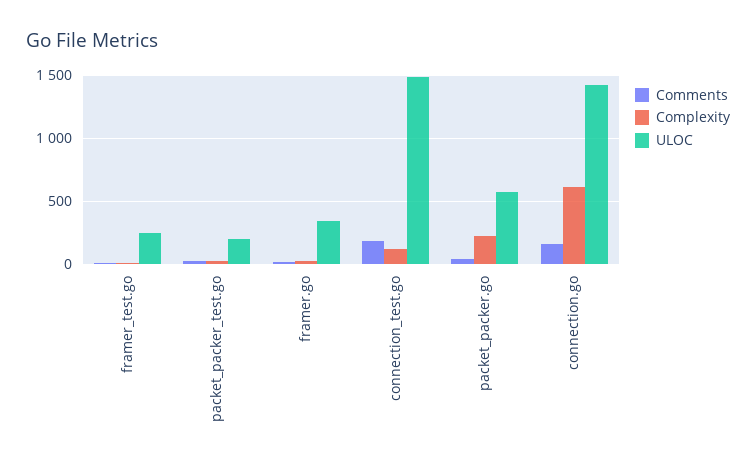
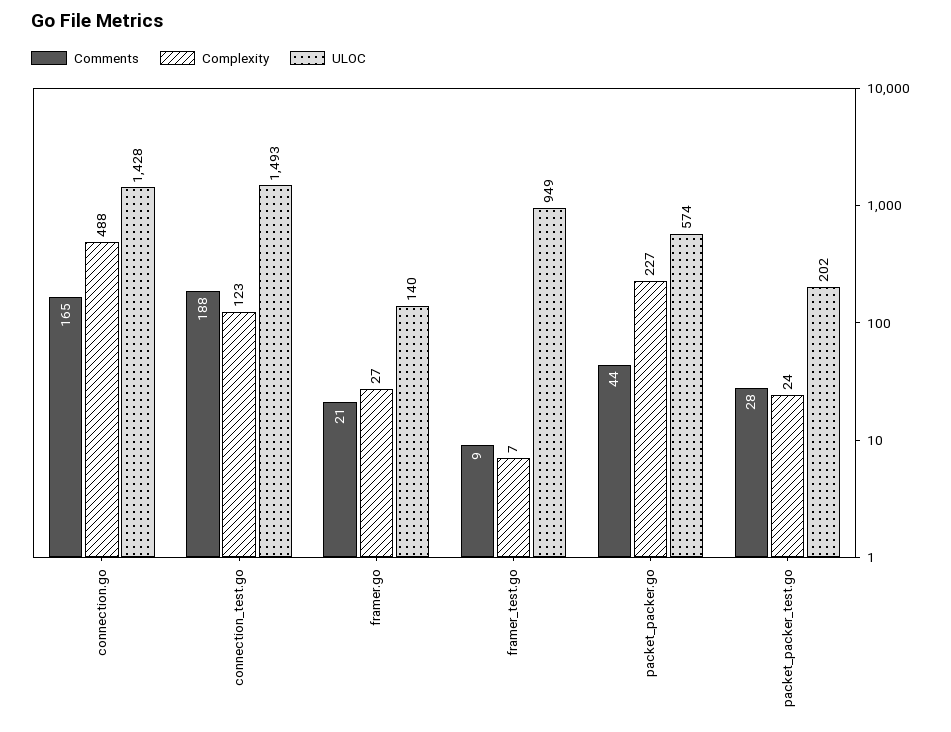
ULOC, framer_test.go: 250 -> 949
ULOC, framer.go: 350 -> 140
Complexity, connection.go: 600 -> 488

